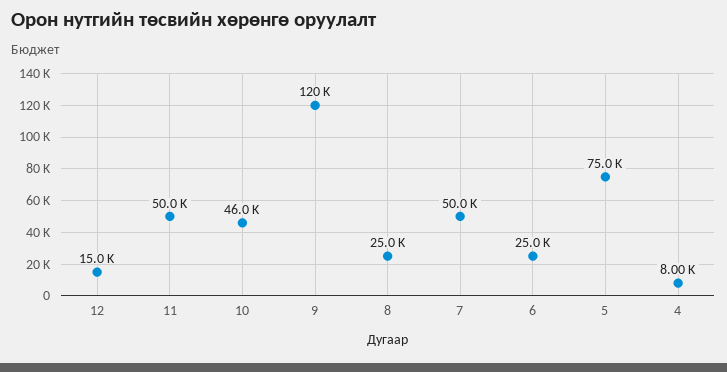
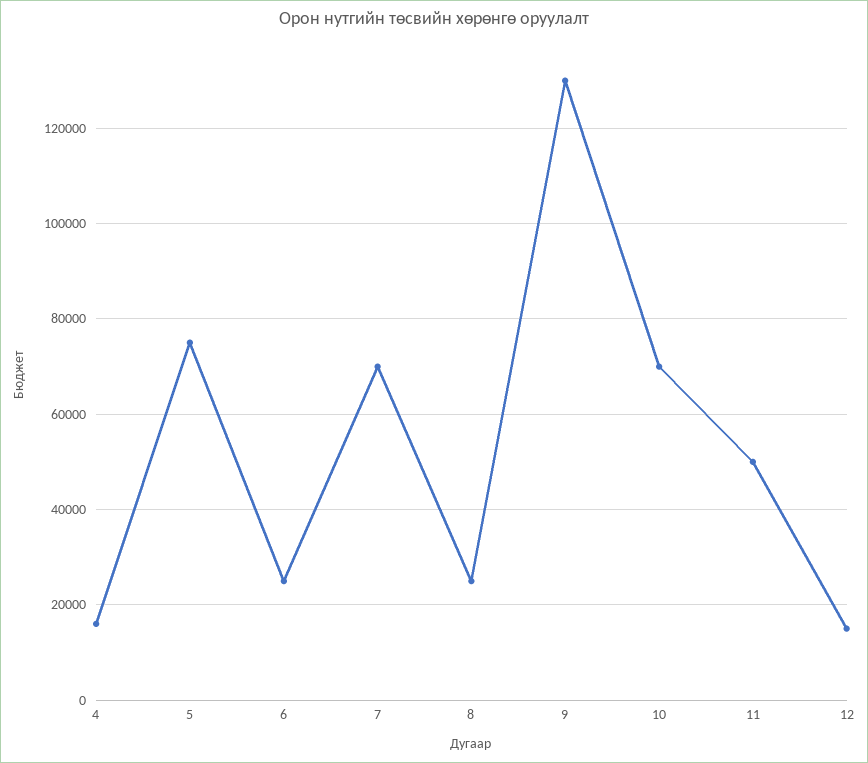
10: 46000 -> 70000
9: 120000 -> 130000
7: 50000 -> 70000
4: 8000 -> 16000

